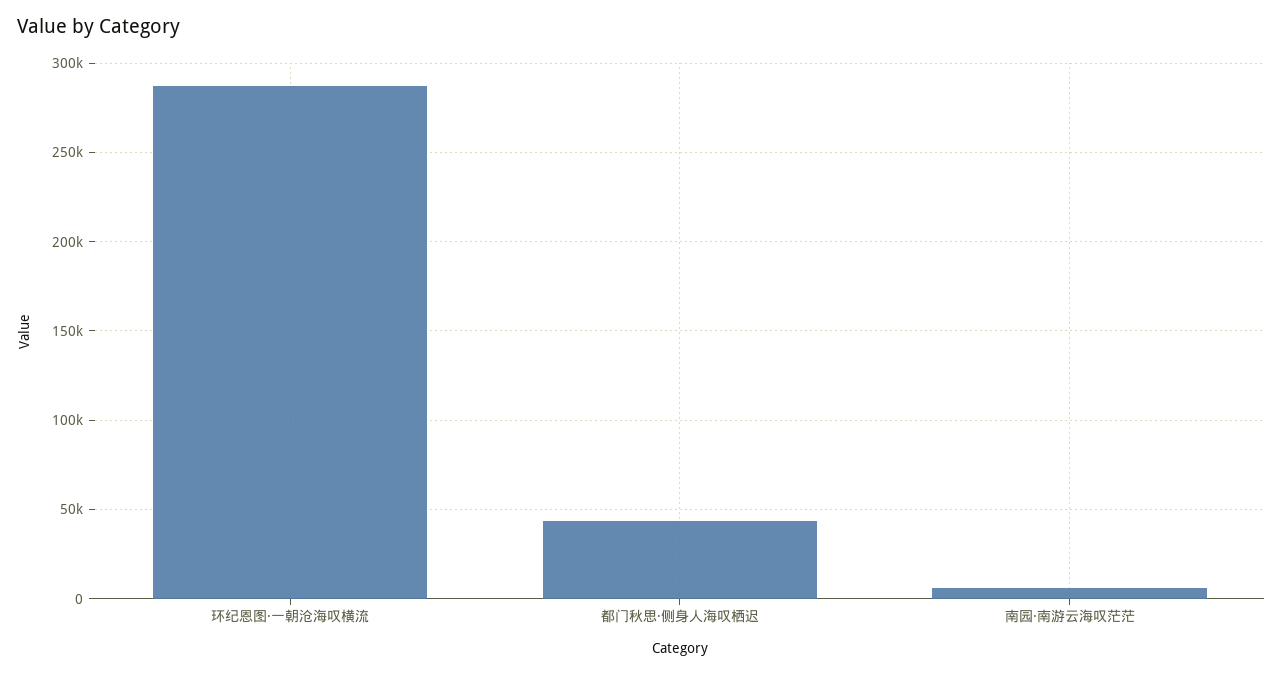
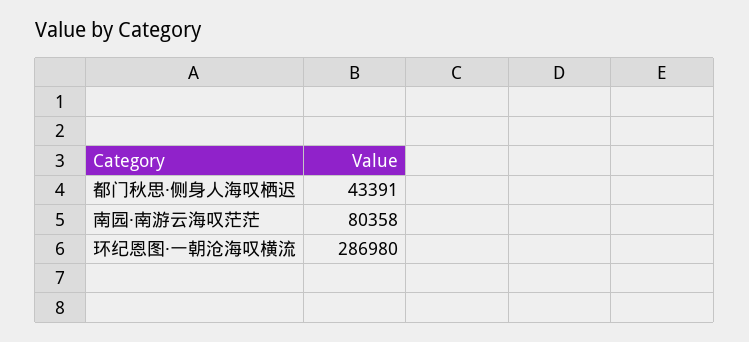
南园·南游云海叹茫茫: 5000 -> 80358

